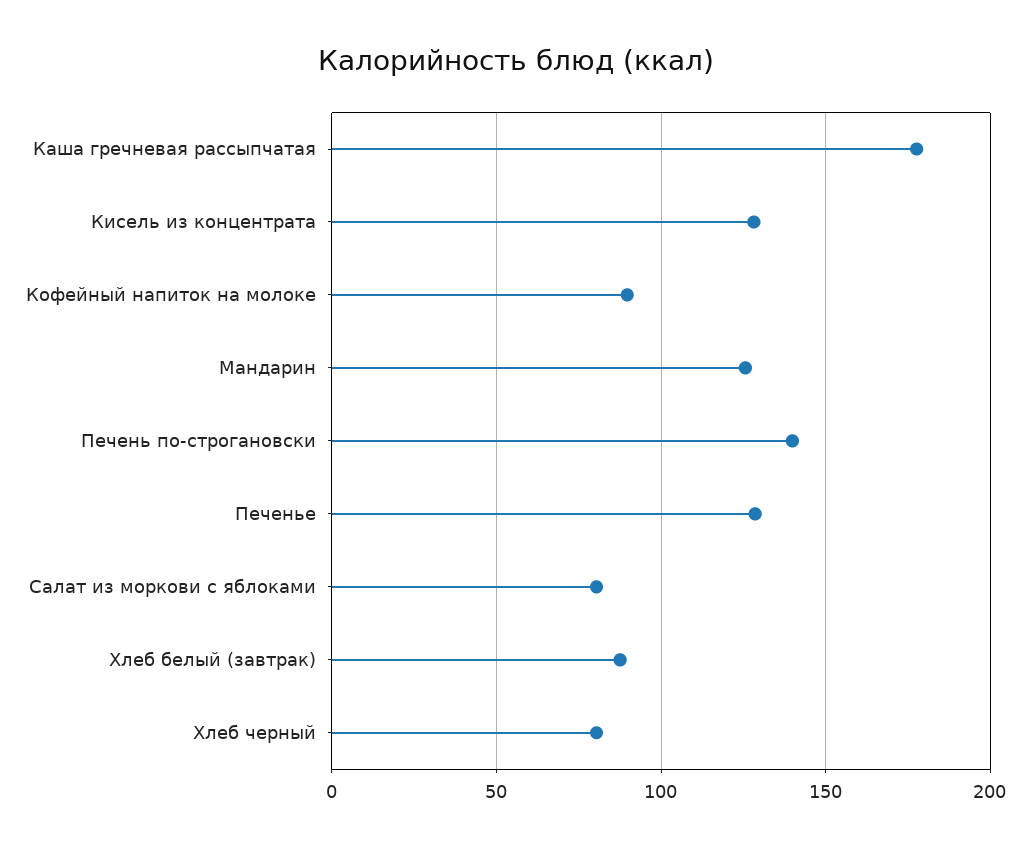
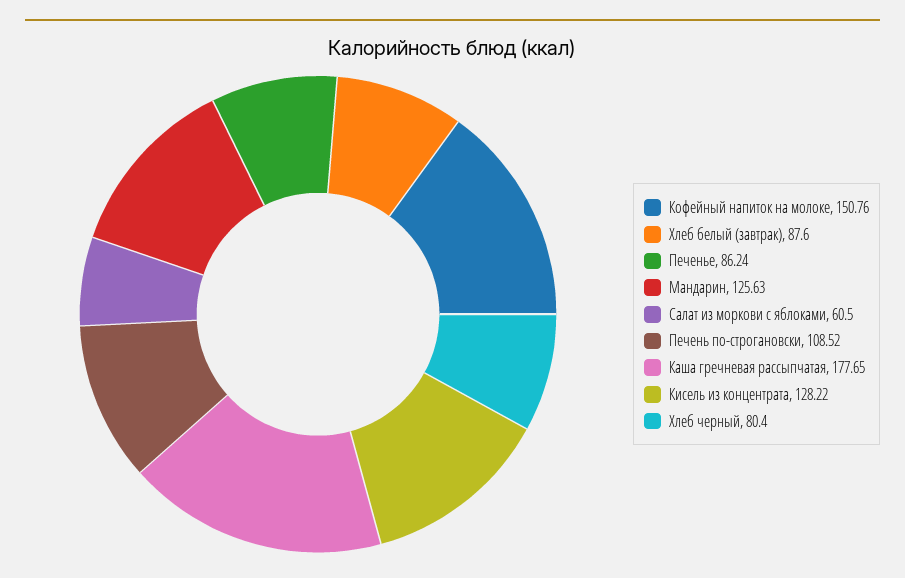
Кофейный напиток на молоке: 90 -> 150.76
Печень по-строгановски: 140 -> 108.52
Печенье: 130 -> 86.24
Салат из моркови с яблоками: 80 -> 60.5

